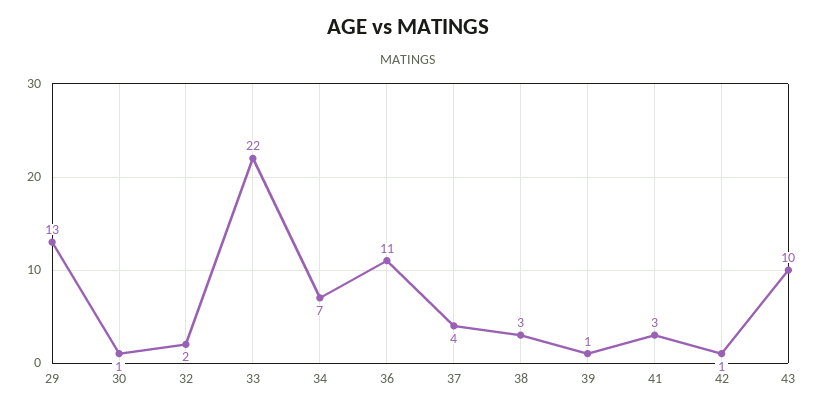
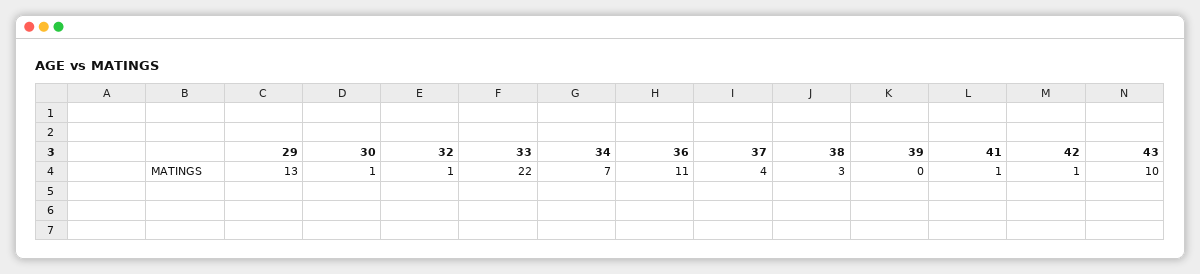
32: 2 -> 1
39: 1 -> 0
41: 3 -> 1

